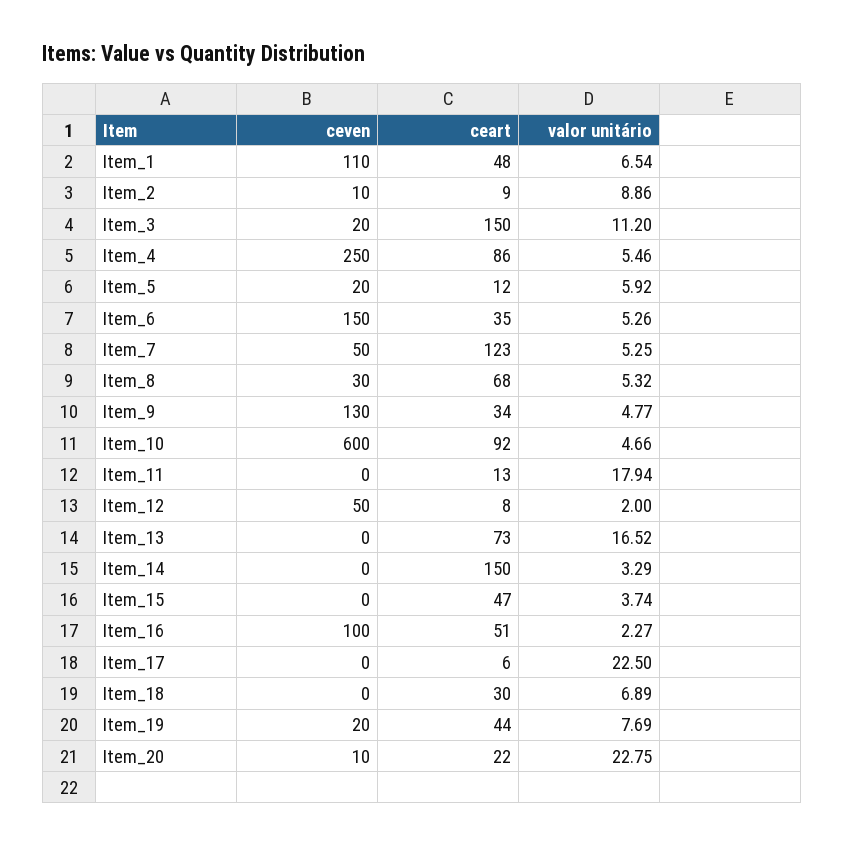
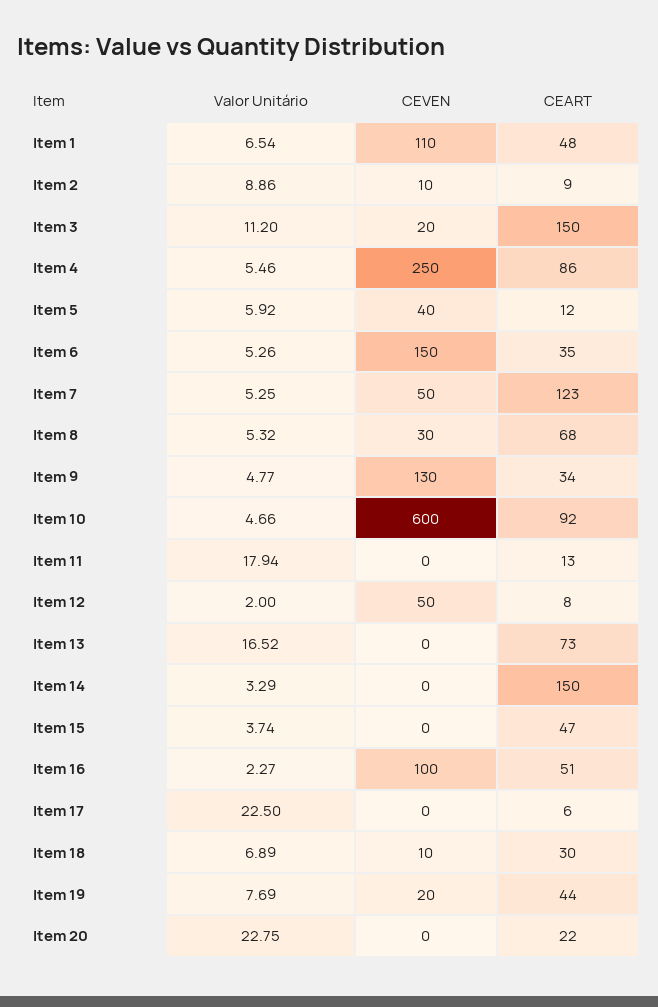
ceven, Item_5: 20 -> 40
ceven, Item_18: 0 -> 10
ceven, Item_20: 10 -> 0

